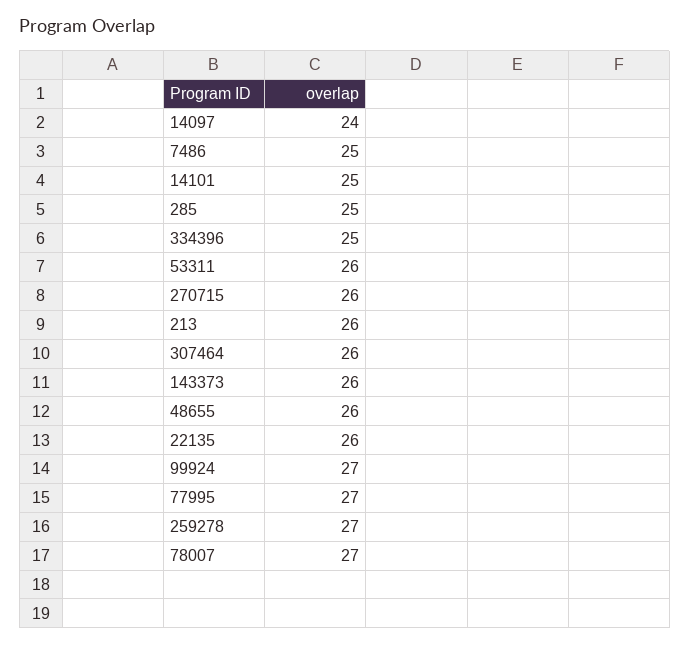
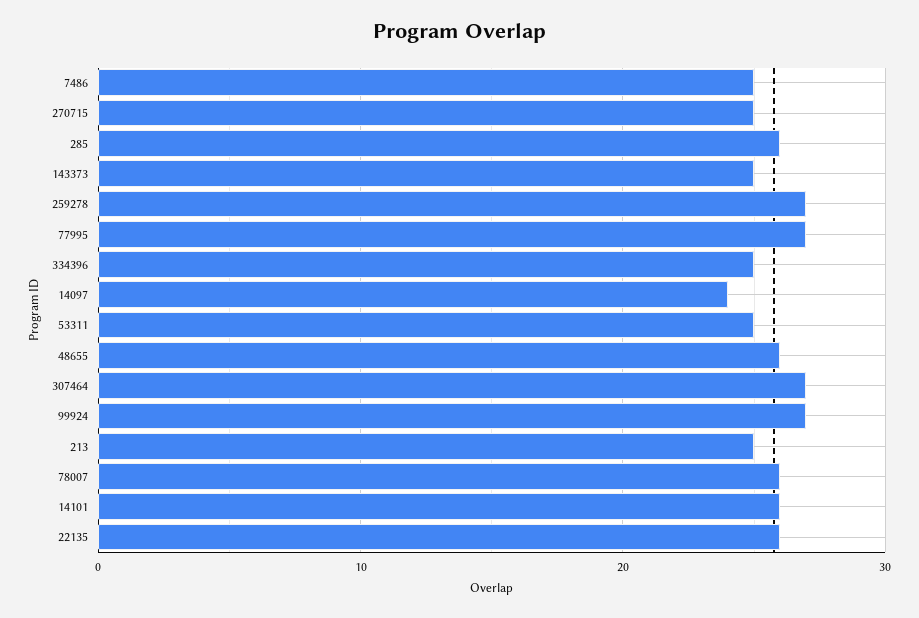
14101: 25 -> 26
285: 25 -> 26
53311: 26 -> 25
270715: 26 -> 25
213: 26 -> 25
307464: 26 -> 27
143373: 26 -> 25
78007: 27 -> 26

